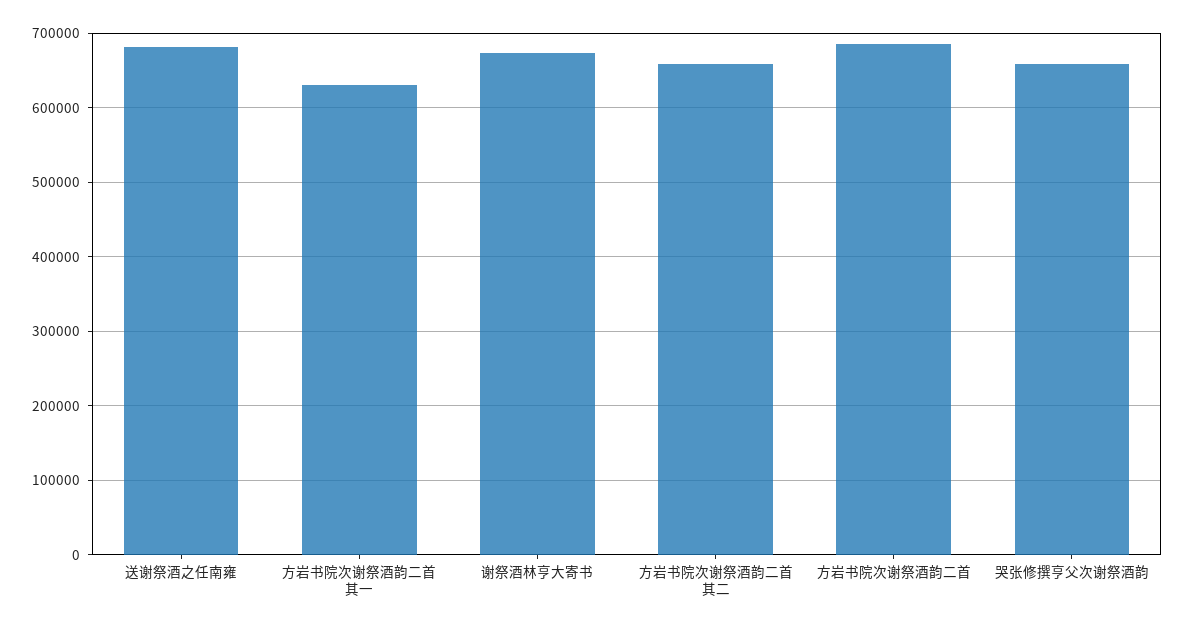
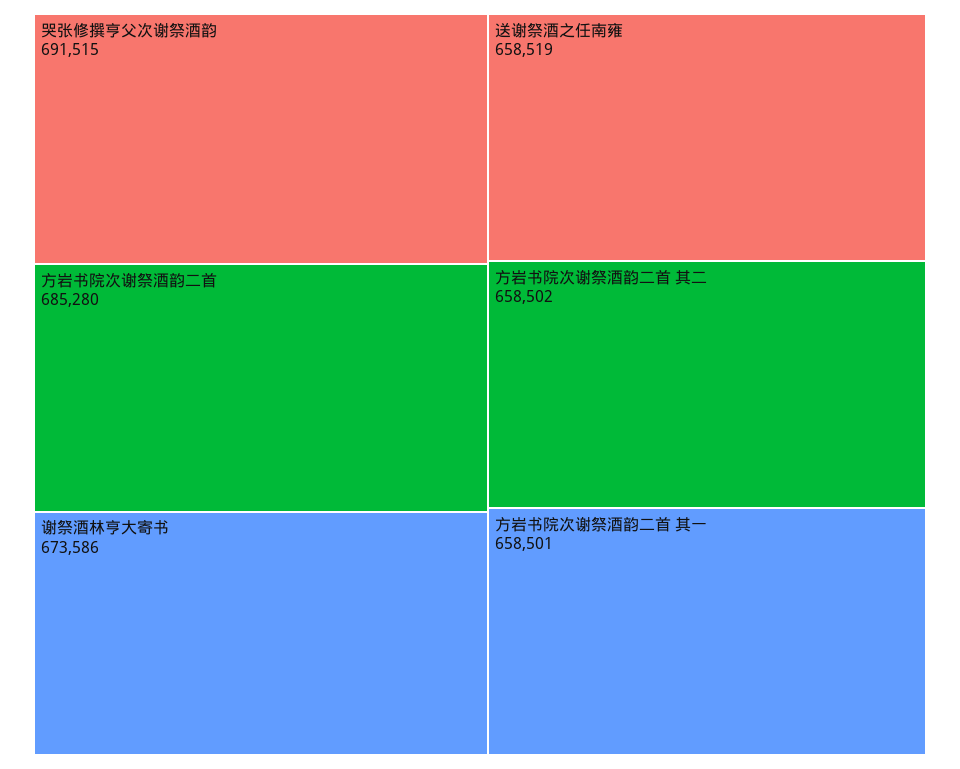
送谢祭酒之任南雍: 680000 -> 658519
方岩书院次谢祭酒韵二首 其一: 630000 -> 658501
哭张修撰亨父次谢祭酒韵: 660000 -> 691515

